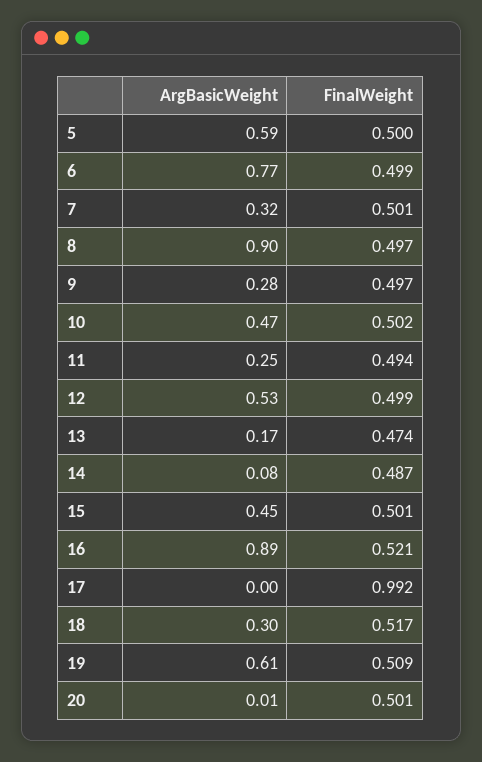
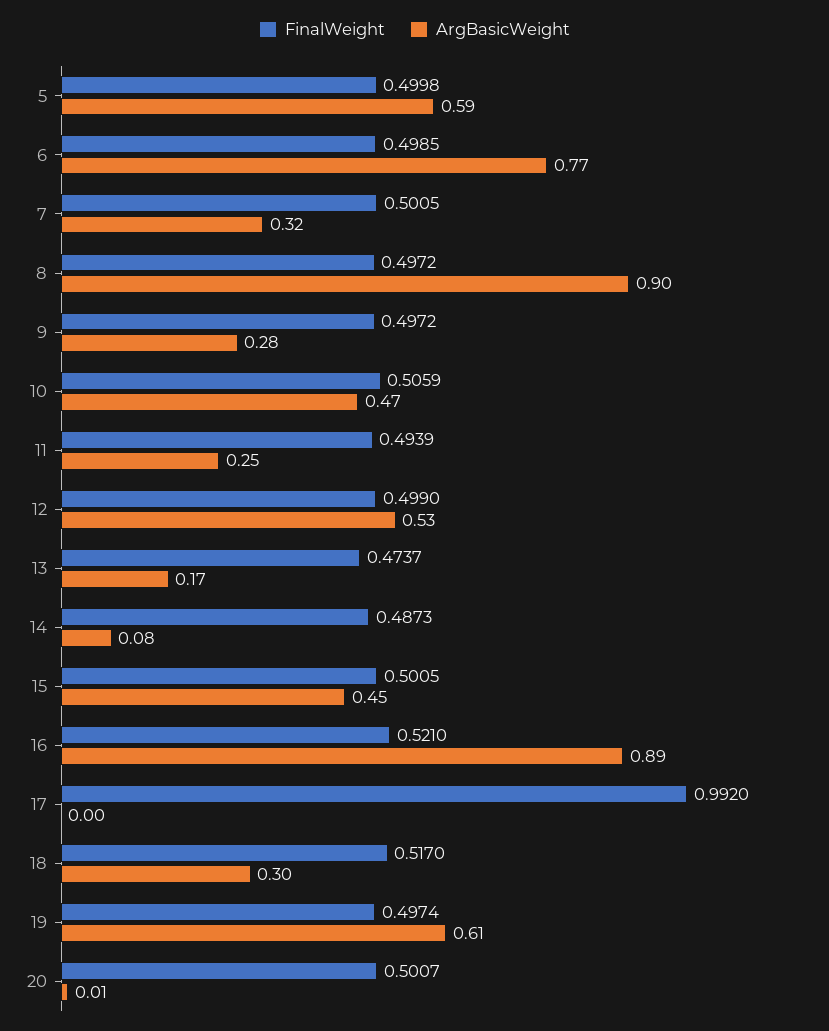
FinalWeight, 10: 0.502 -> 0.5059
FinalWeight, 19: 0.509 -> 0.4974

